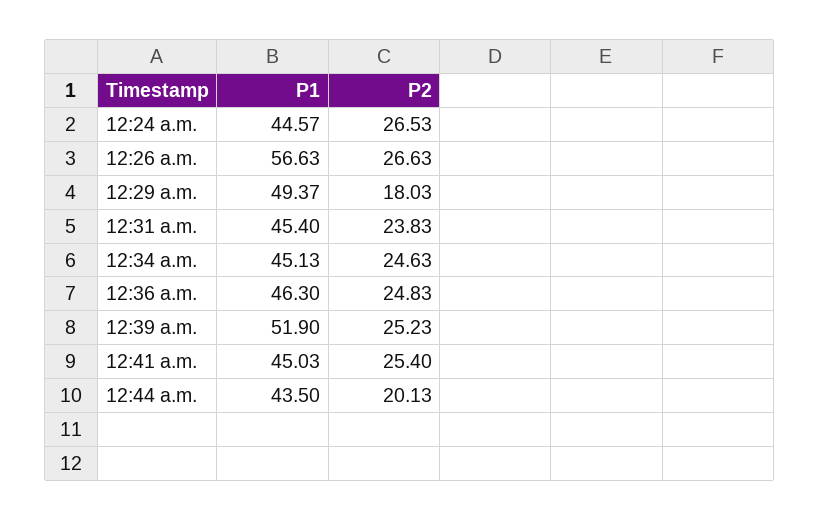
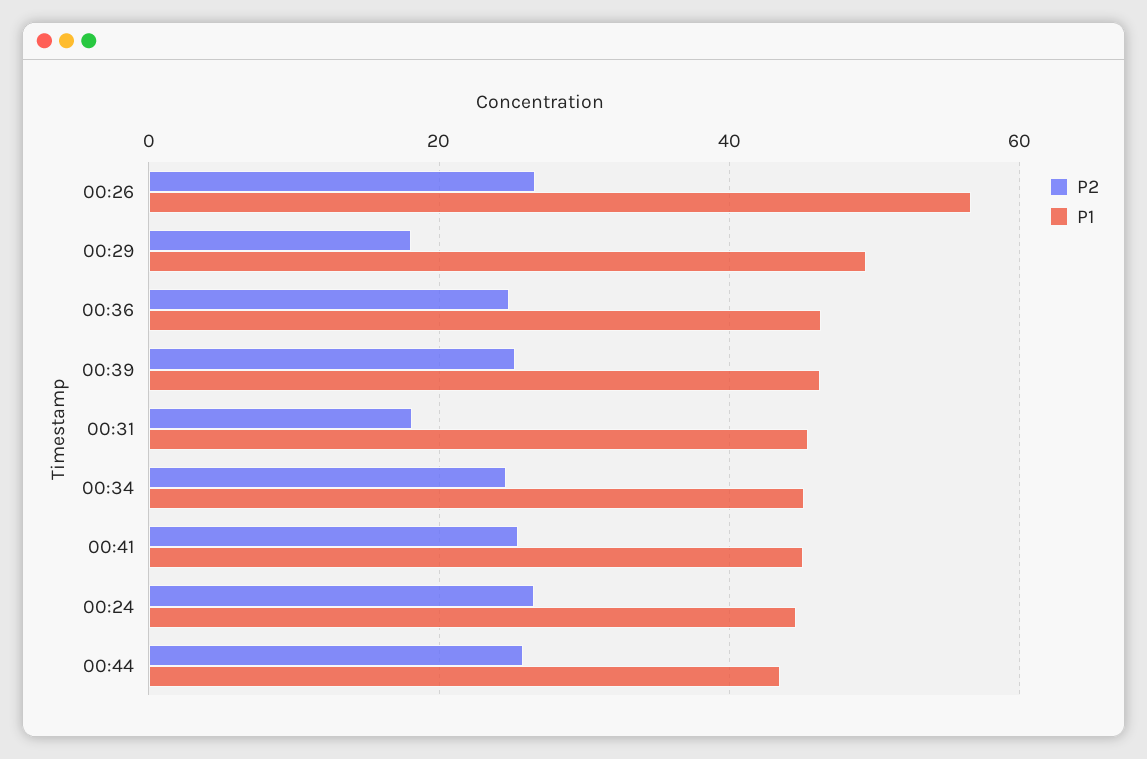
P2, 12:31 a.m.: 23.83 -> 18
P1, 12:39 a.m.: 51.9 -> 46
P2, 12:44 a.m.: 20.13 -> 26

